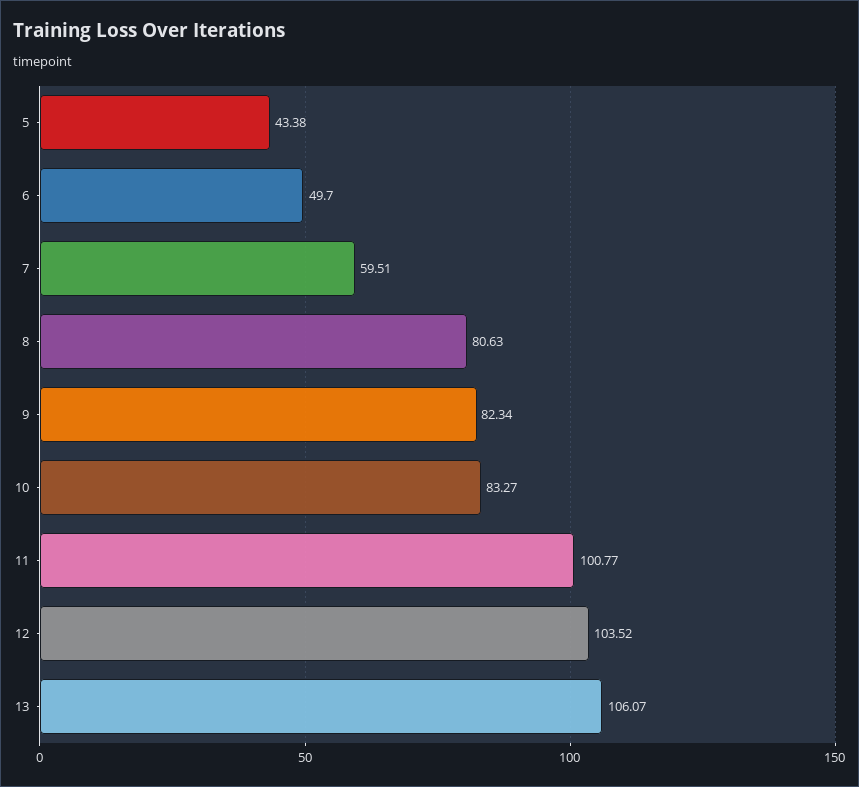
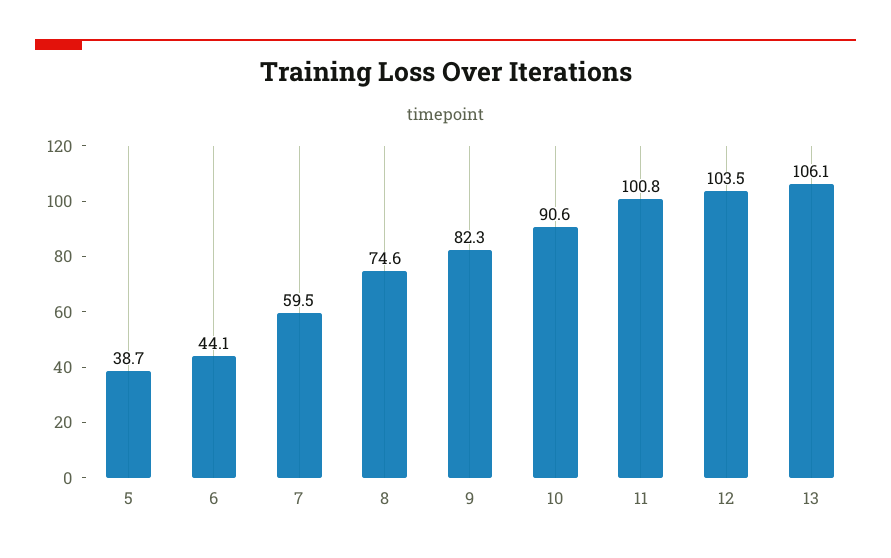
5: 43.38 -> 38.7
6: 49.7 -> 44.1
8: 80.63 -> 74.6
10: 83.27 -> 90.6

